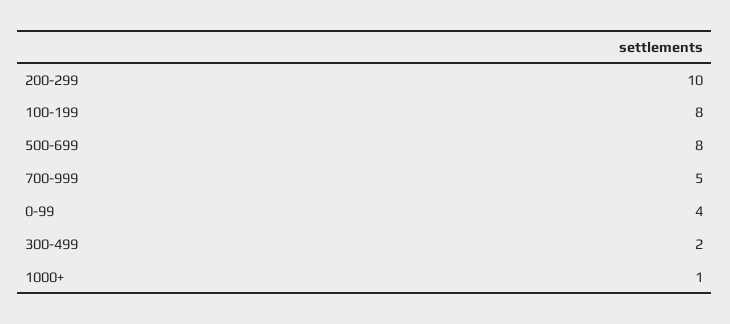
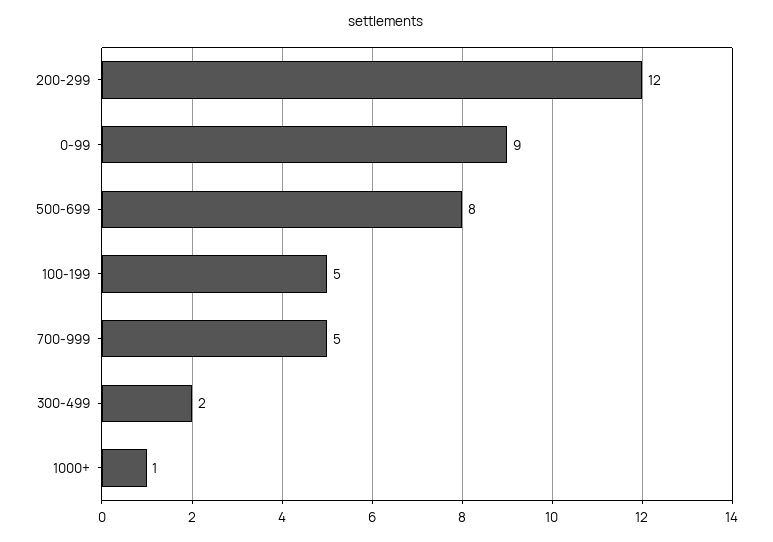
200-299: 10 -> 12
100-199: 8 -> 5
0-99: 4 -> 9

